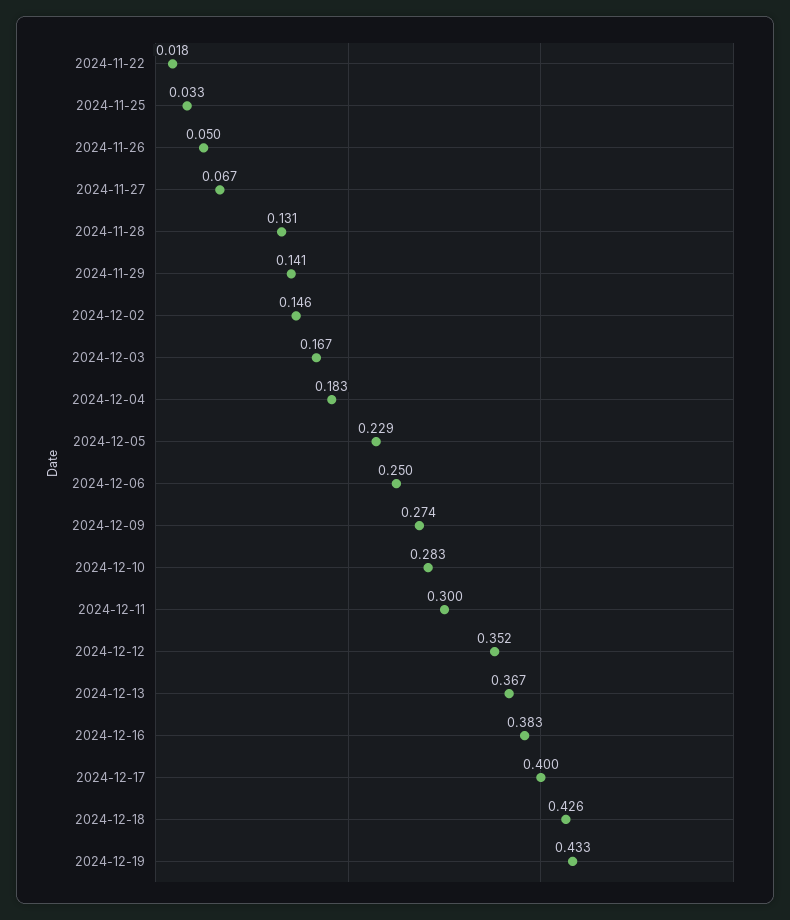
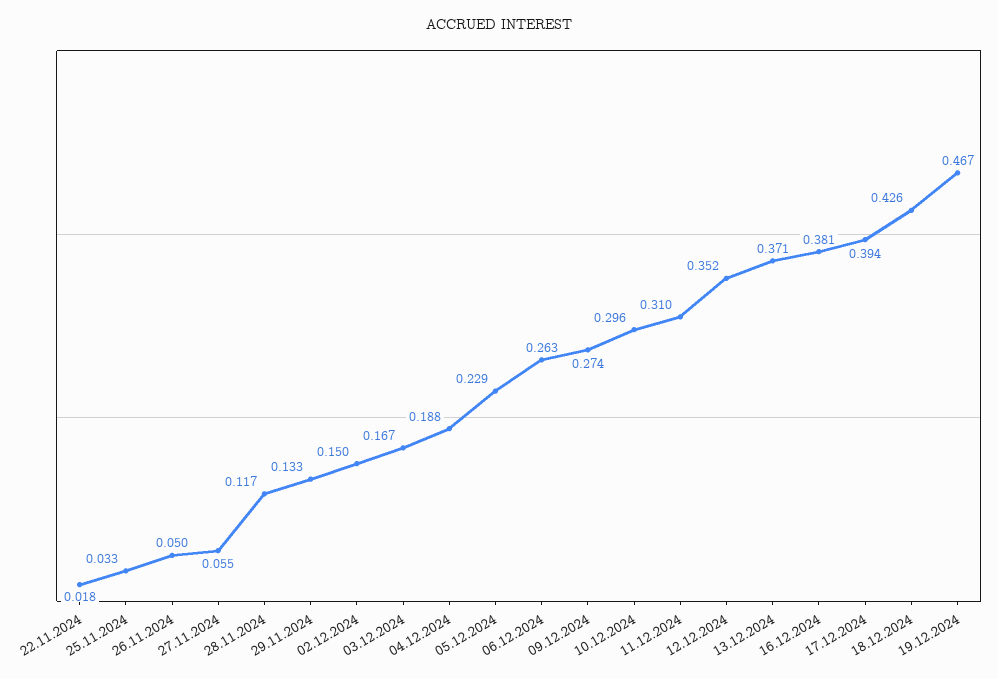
2024-11-27: 0.067 -> 0.055
2024-11-28: 0.131 -> 0.117
2024-11-29: 0.141 -> 0.133
2024-12-02: 0.146 -> 0.15
2024-12-04: 0.183 -> 0.188
2024-12-06: 0.25 -> 0.263
2024-12-10: 0.283 -> 0.296
2024-12-11: 0.3 -> 0.31
2024-12-13: 0.367 -> 0.371
2024-12-16: 0.383 -> 0.381
2024-12-17: 0.4 -> 0.394
2024-12-19: 0.433 -> 0.467

